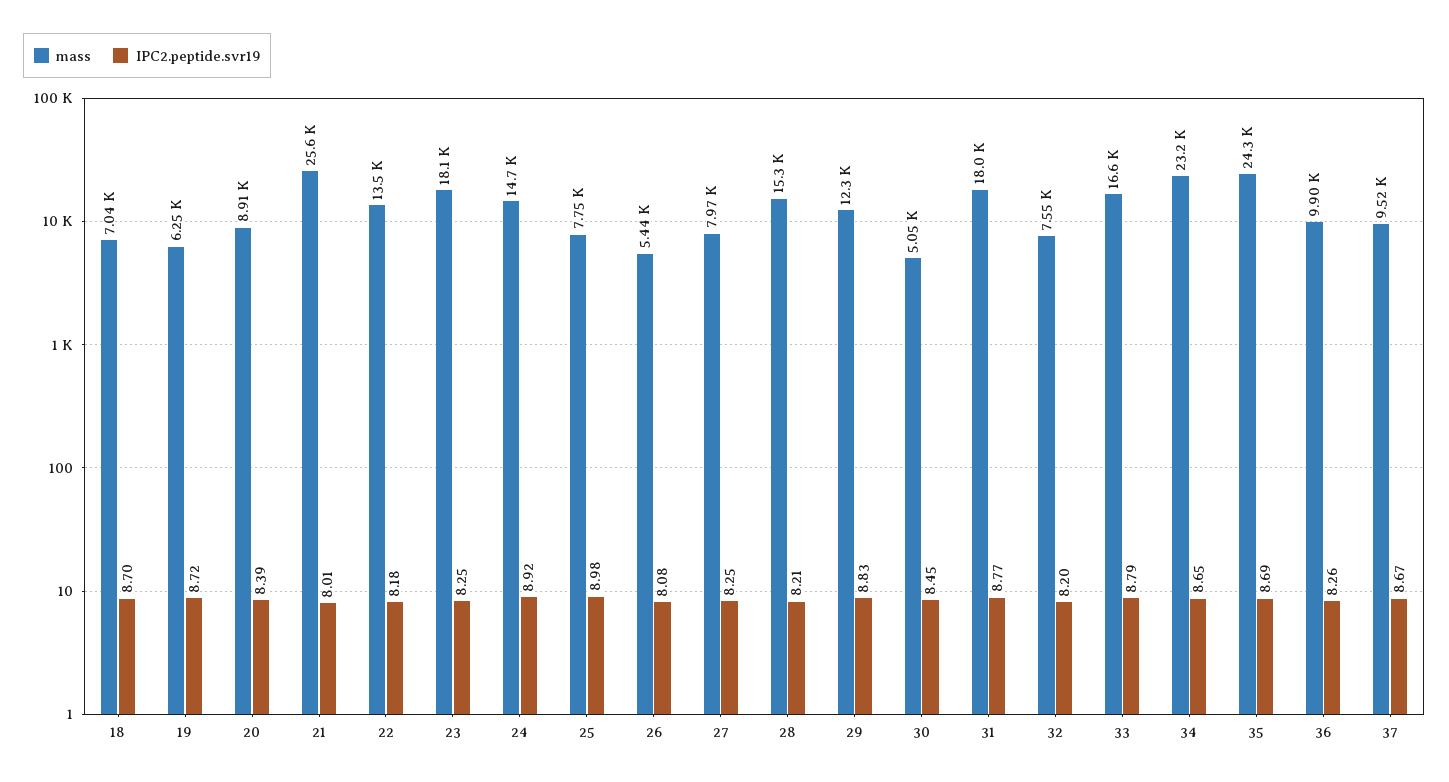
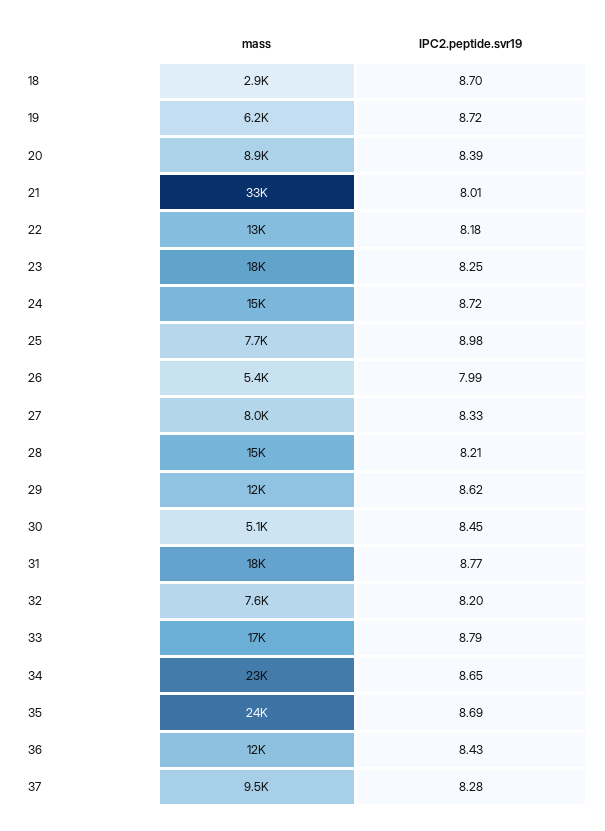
mass, 18: 7040 -> 2900
mass, 21: 25600 -> 33000
IPC2.peptide.svr19, 24: 8.92 -> 8.72
IPC2.peptide.svr19, 26: 8.08 -> 7.99
IPC2.peptide.svr19, 27: 8.25 -> 8.33
IPC2.peptide.svr19, 29: 8.83 -> 8.62
mass, 36: 9900 -> 12000
IPC2.peptide.svr19, 36: 8.26 -> 8.43
IPC2.peptide.svr19, 37: 8.67 -> 8.28

